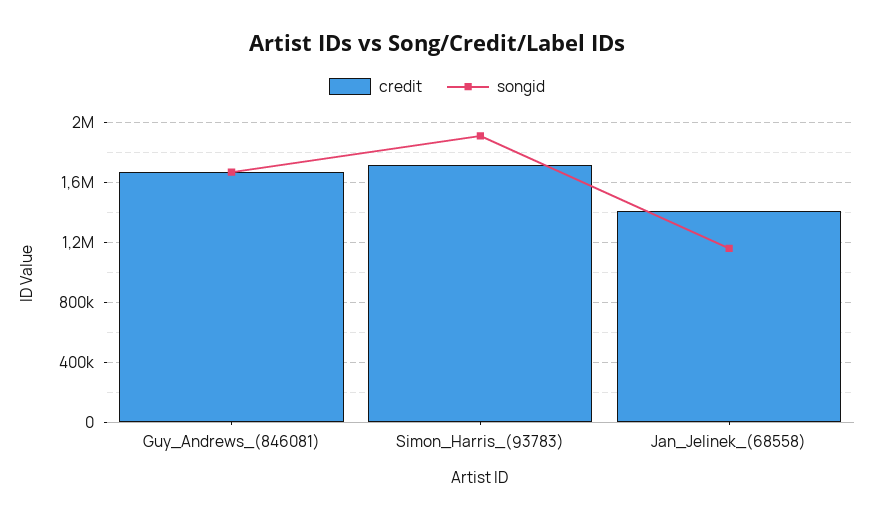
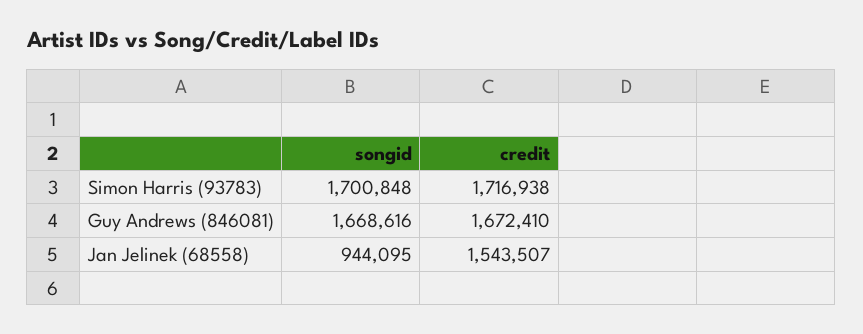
songid, Simon_Harris_(93783): 1900000 -> 1700848
credit, Jan_Jelinek_(68558): 1400000 -> 1543507
songid, Jan_Jelinek_(68558): 1150000 -> 944095

